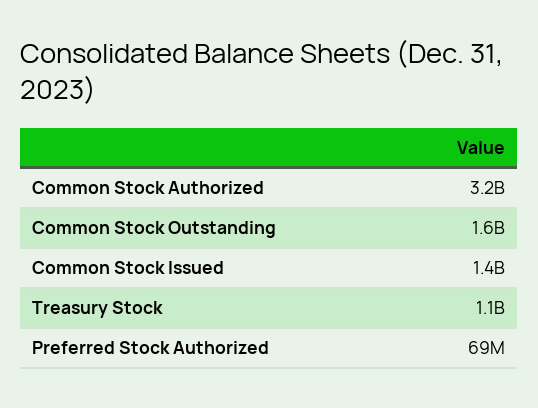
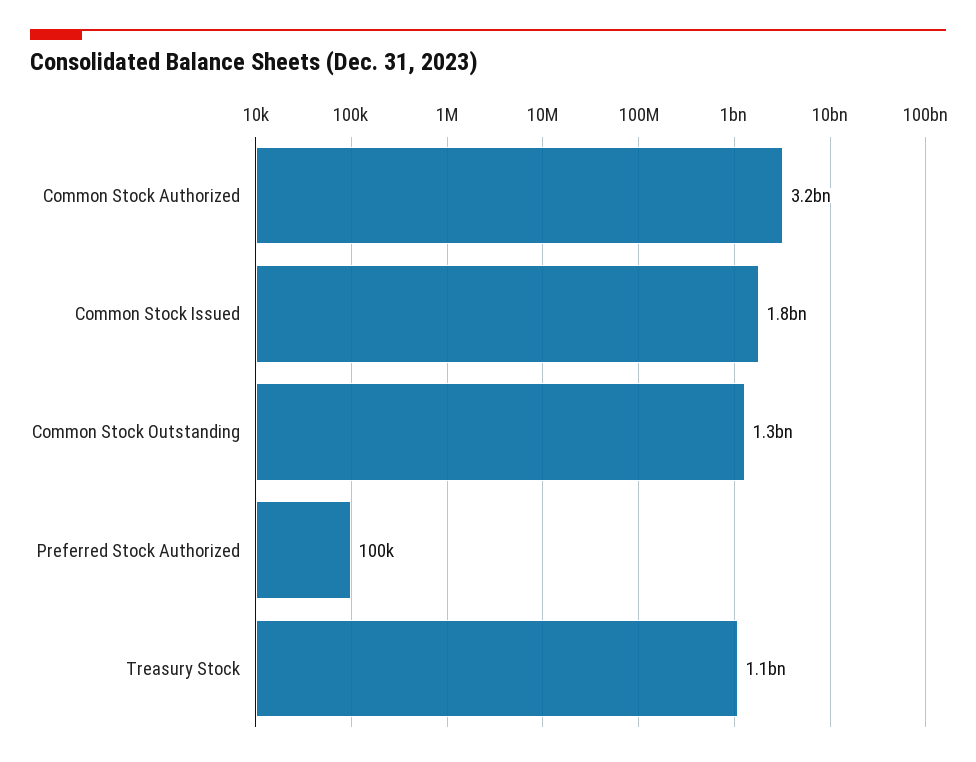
Common Stock Outstanding: 1600000000 -> 1300000000
Common Stock Issued: 1400000000 -> 1800000000
Preferred Stock Authorized: 69000000 -> 100000

